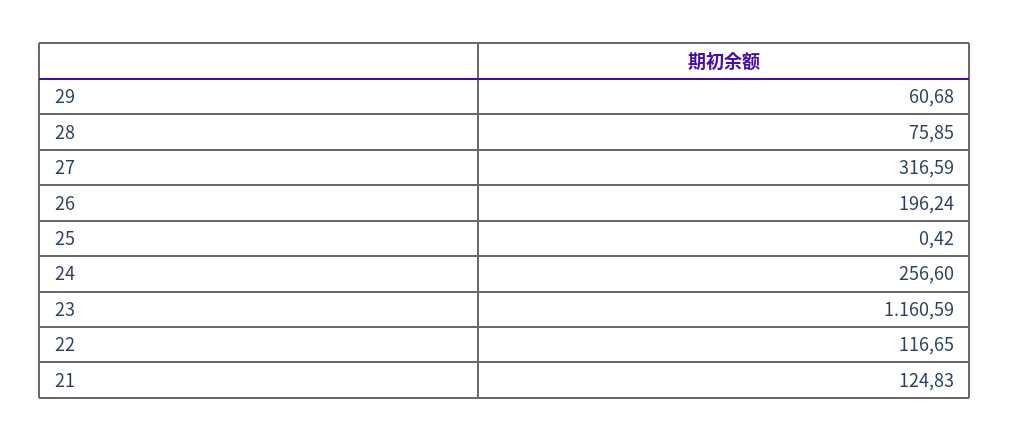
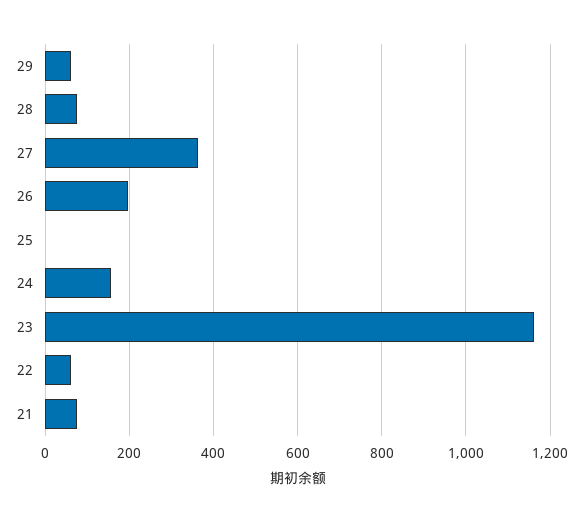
27: 316.59 -> 360
24: 256.6 -> 160
22: 116.65 -> 60
21: 124.83 -> 80

